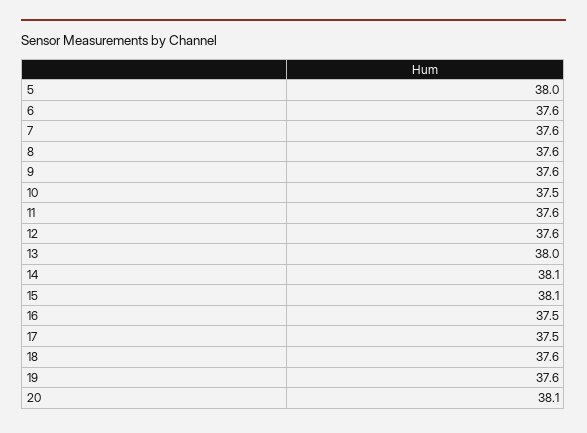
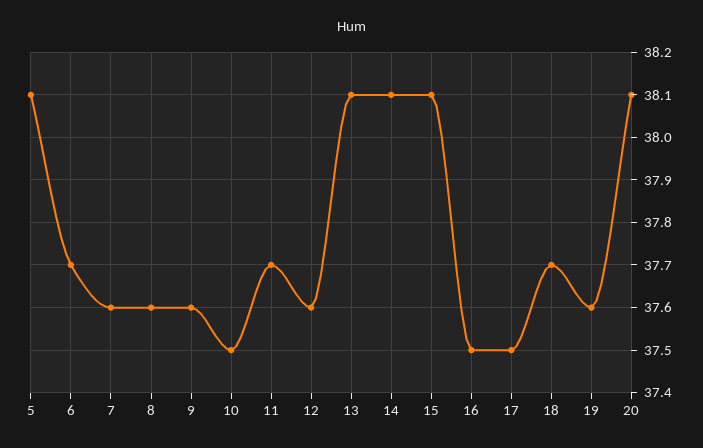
5: 38 -> 38.1
6: 37.6 -> 37.7
11: 37.6 -> 37.7
13: 38 -> 38.1
18: 37.6 -> 37.7

